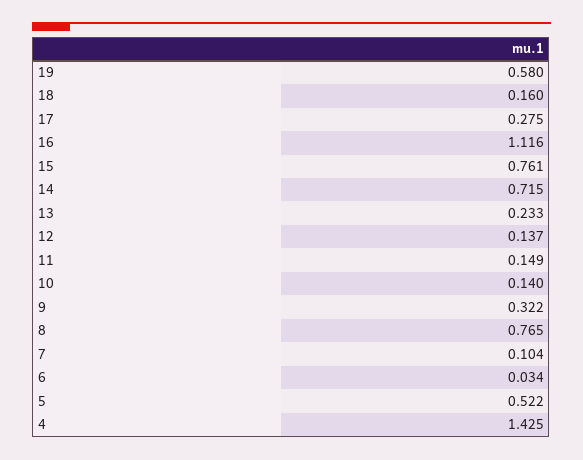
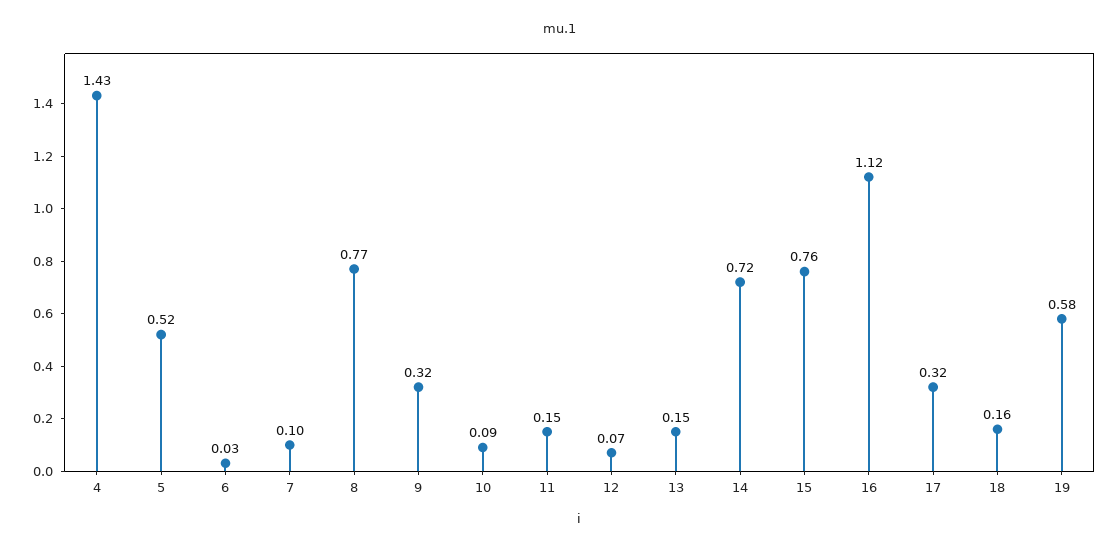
17: 0.275 -> 0.32
13: 0.233 -> 0.15
12: 0.137 -> 0.07
10: 0.14 -> 0.09

